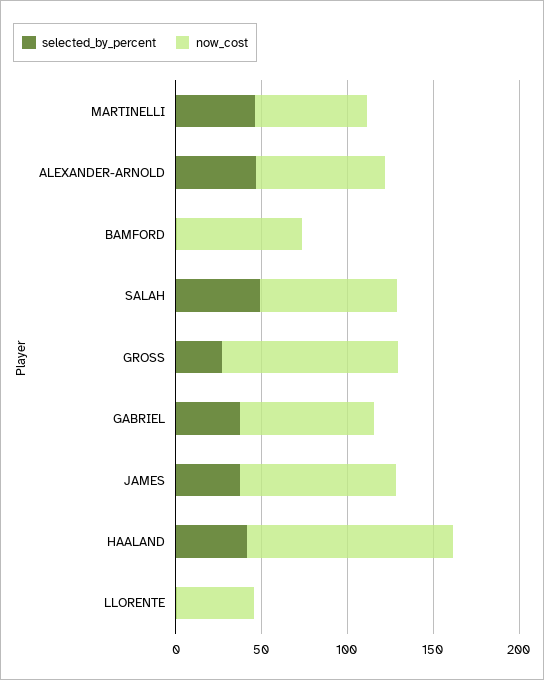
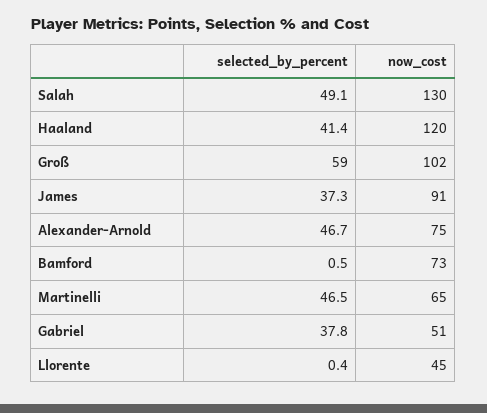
now_cost, SALAH: 80 -> 130
selected_by_percent, GROSS: 30 -> 59
now_cost, GABRIEL: 80 -> 51

